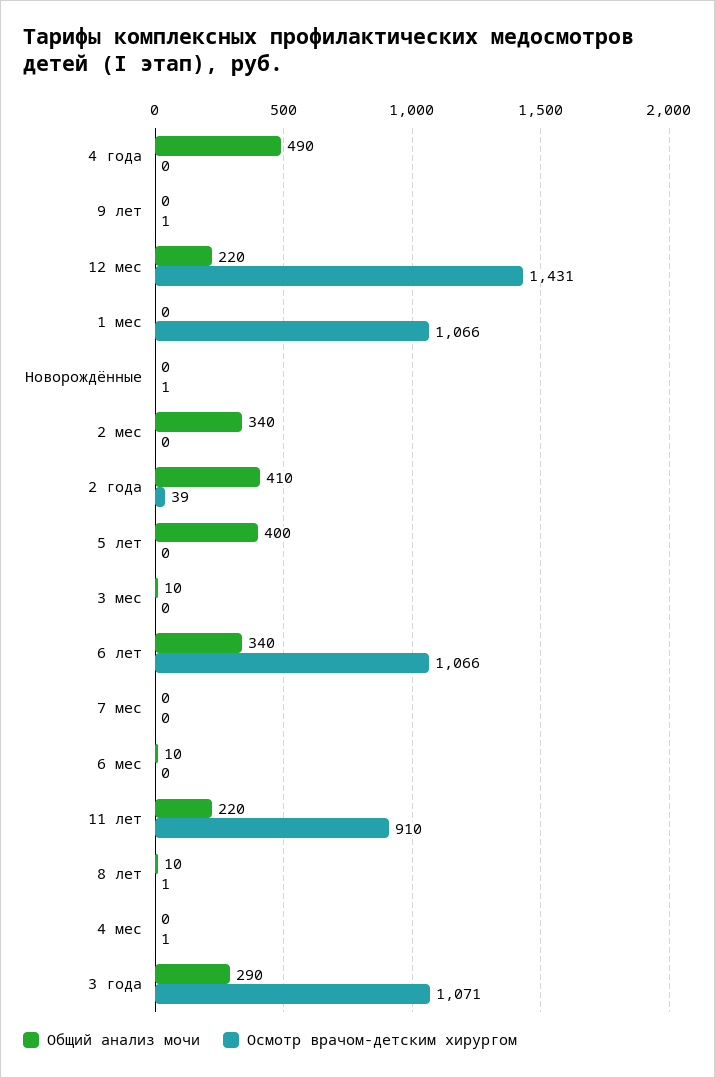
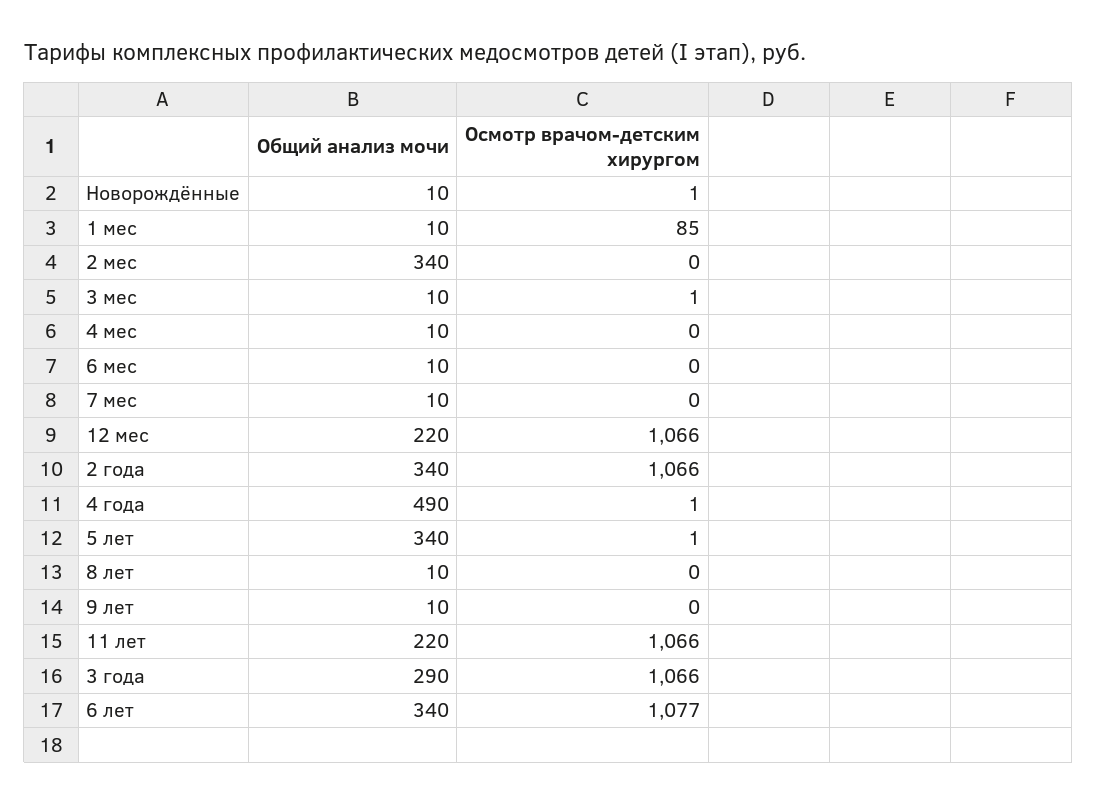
Осмотр врачом-детским хирургом, 4 года: 0 -> 1
Общий анализ мочи, 9 лет: 0 -> 10
Осмотр врачом-детским хирургом, 9 лет: 1 -> 0
Осмотр врачом-детским хирургом, 12 мес: 1431 -> 1066
Общий анализ мочи, 1 мес: 0 -> 10
Осмотр врачом-детским хирургом, 1 мес: 1066 -> 85
Общий анализ мочи, Новорождённые: 0 -> 10
Общий анализ мочи, 2 года: 410 -> 340
Осмотр врачом-детским хирургом, 2 года: 39 -> 1066
Общий анализ мочи, 5 лет: 400 -> 340
Осмотр врачом-детским хирургом, 5 лет: 0 -> 1
Осмотр врачом-детским хирургом, 3 мес: 0 -> 1
Осмотр врачом-детским хирургом, 6 лет: 1066 -> 1077
Общий анализ мочи, 7 мес: 0 -> 10
Осмотр врачом-детским хирургом, 11 лет: 910 -> 1066
Осмотр врачом-детским хирургом, 8 лет: 1 -> 0
Общий анализ мочи, 4 мес: 0 -> 10
Осмотр врачом-детским хирургом, 4 мес: 1 -> 0
Осмотр врачом-детским хирургом, 3 года: 1071 -> 1066

